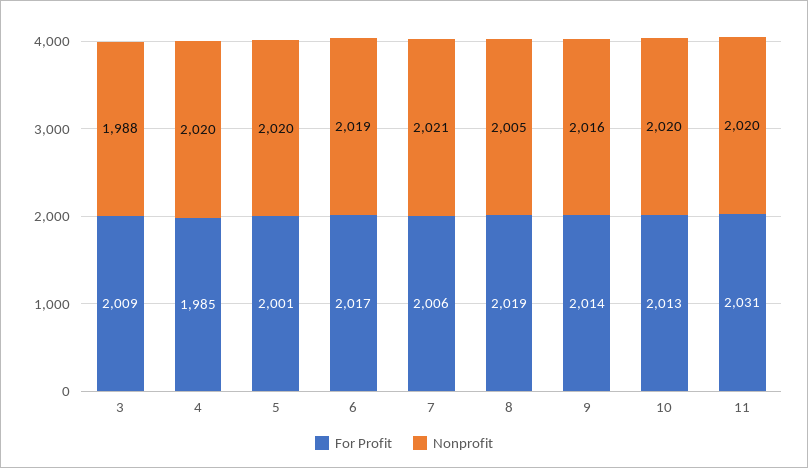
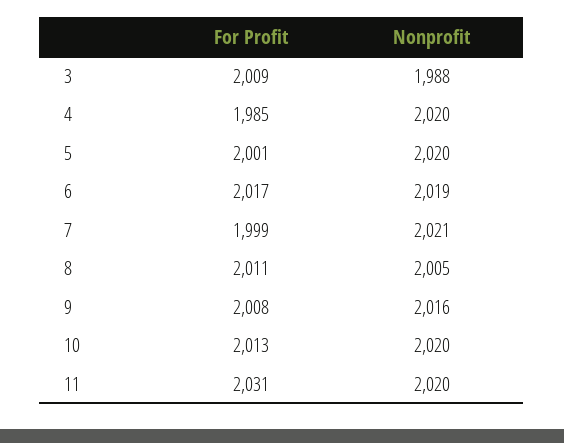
For Profit, 7: 2006 -> 1999
For Profit, 8: 2019 -> 2011
For Profit, 9: 2014 -> 2008

